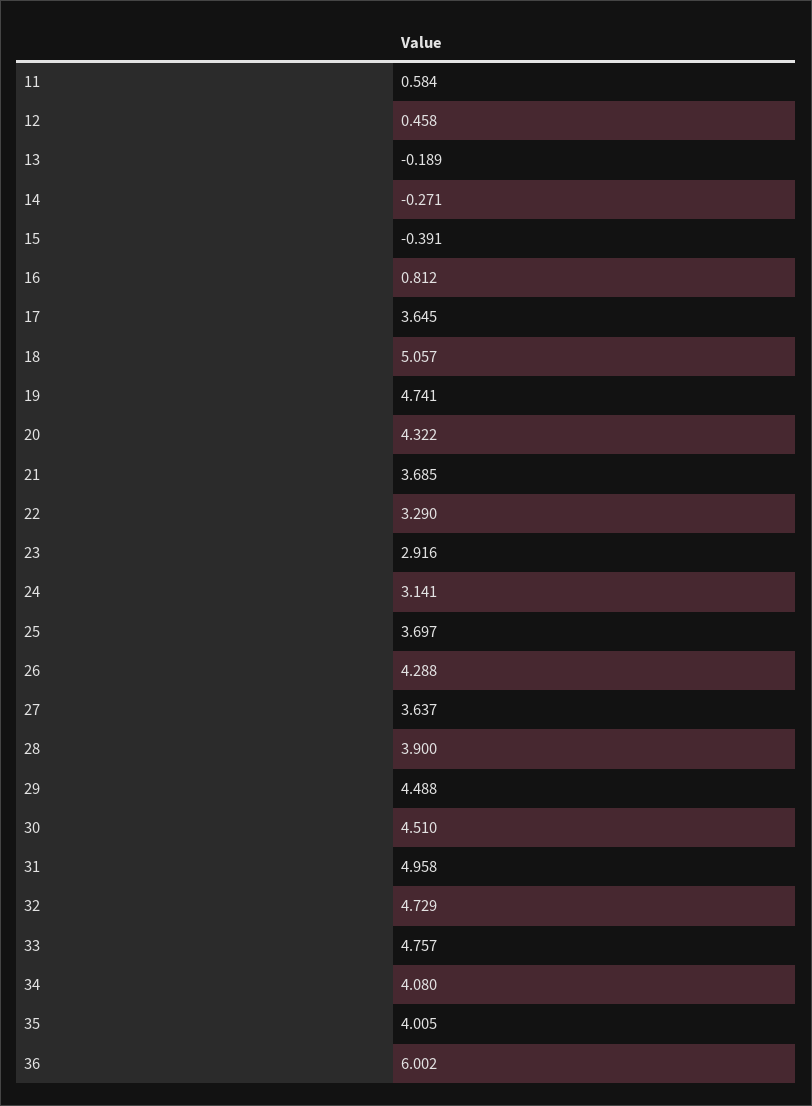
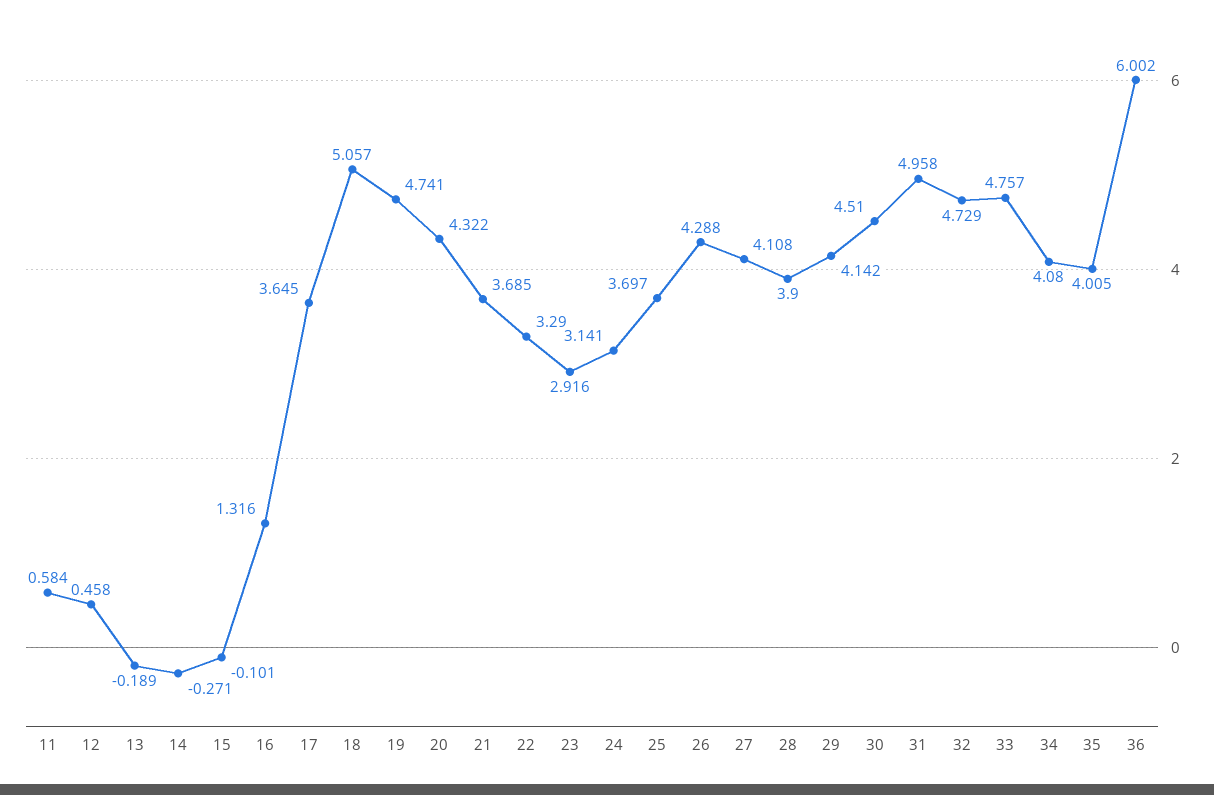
15: -0.391 -> -0.101
16: 0.812 -> 1.316
27: 3.637 -> 4.108
29: 4.488 -> 4.142

